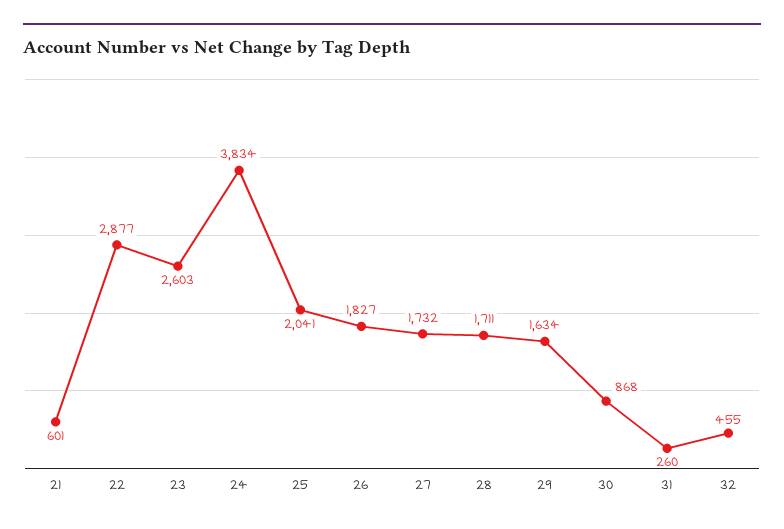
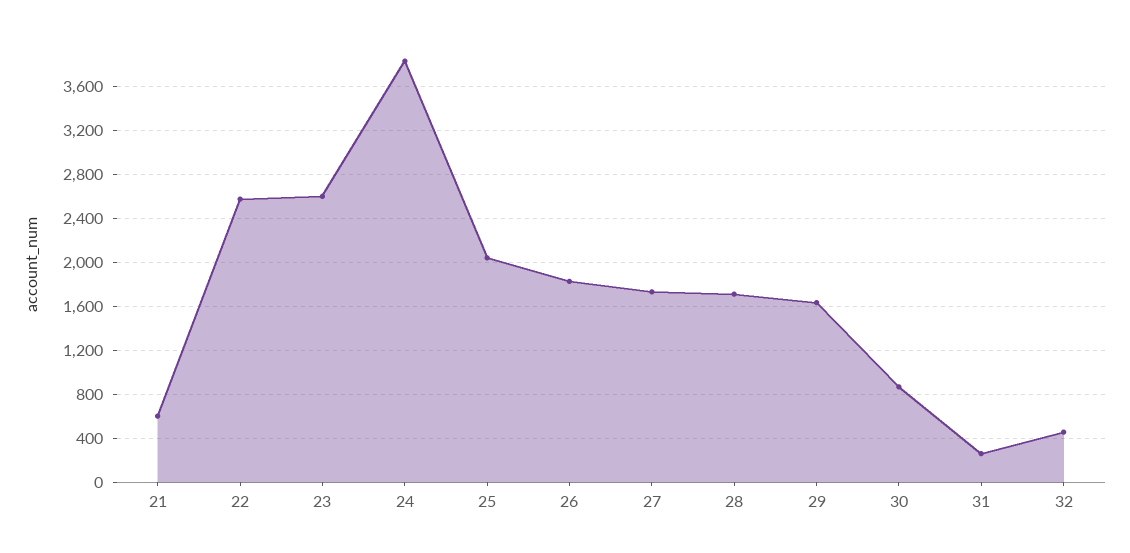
22: 2877 -> 2600

